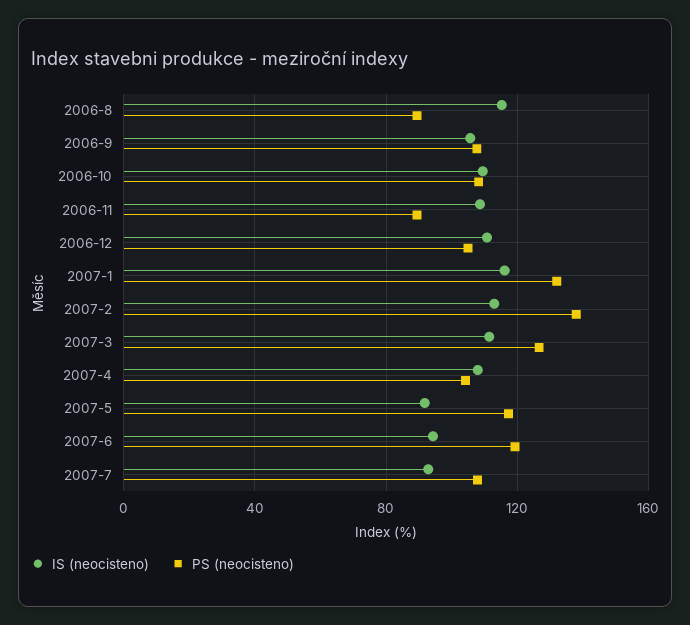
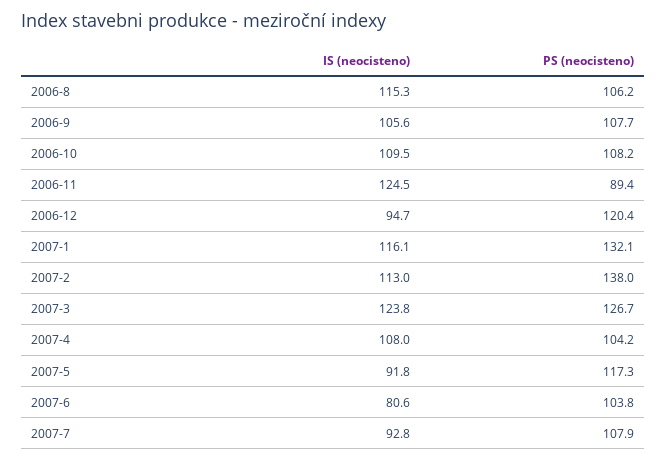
PS (neocisteno), 2006-8: 90 -> 106.2
IS (neocisteno), 2006-11: 110 -> 124.5
IS (neocisteno), 2006-12: 110 -> 94.7
PS (neocisteno), 2006-12: 105 -> 120.4
IS (neocisteno), 2007-3: 110 -> 123.8
IS (neocisteno), 2007-6: 95 -> 80.6
PS (neocisteno), 2007-6: 120 -> 103.8

